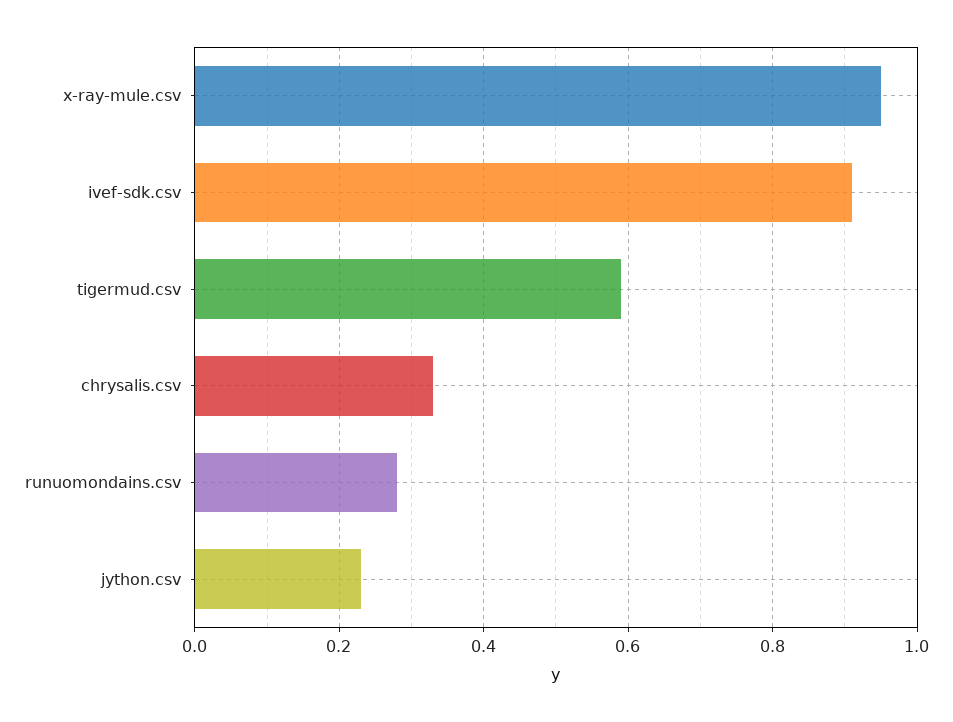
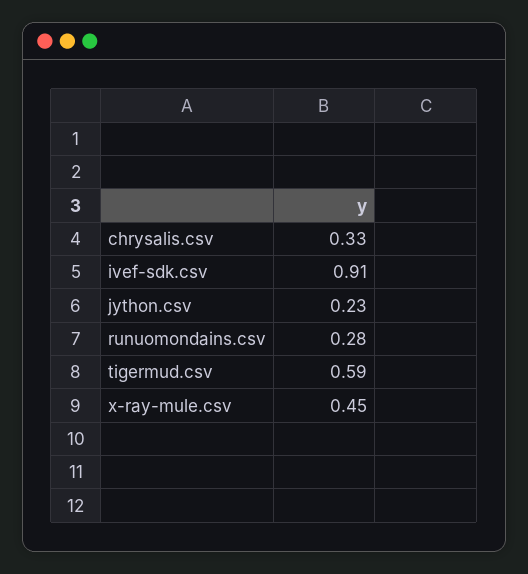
x-ray-mule.csv: 0.95 -> 0.45

